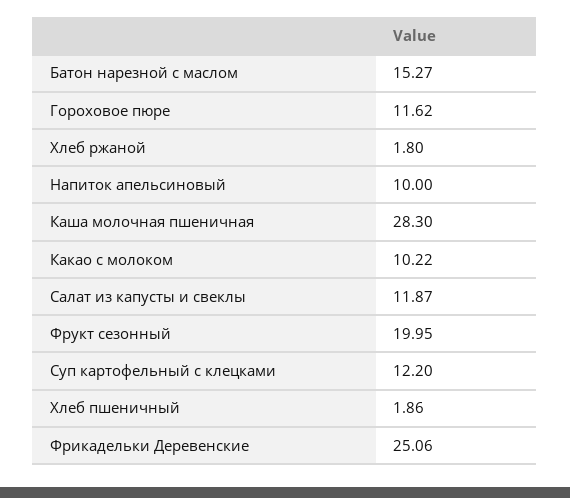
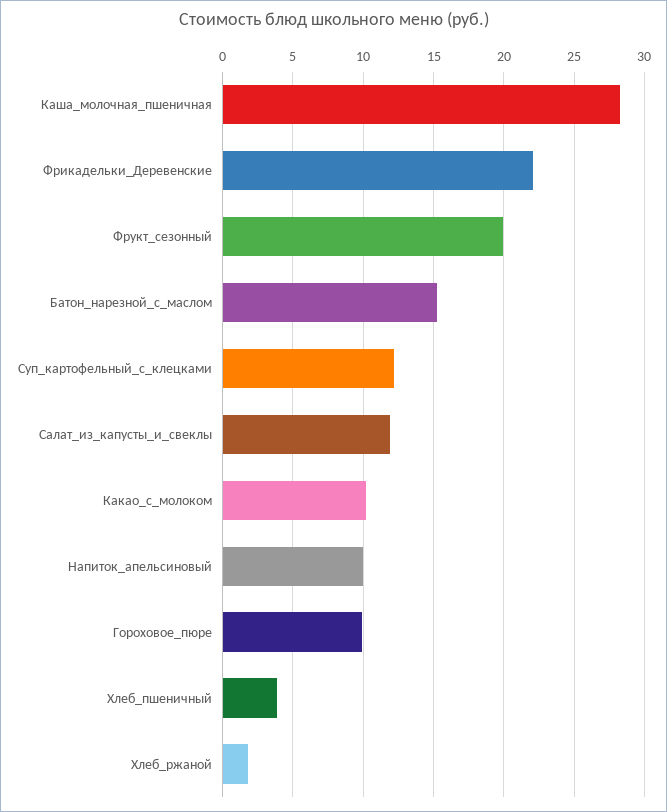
Гороховое пюре: 11.62 -> 10
Хлеб пшеничный: 1.86 -> 4
Фрикадельки Деревенские: 25.06 -> 22

